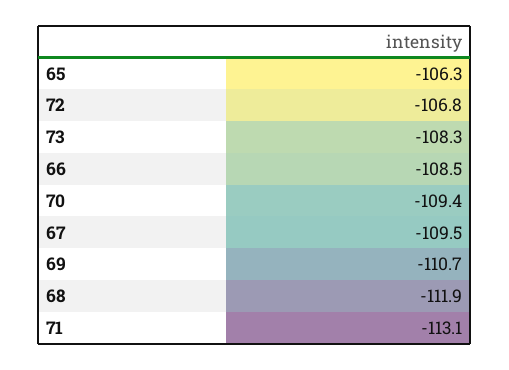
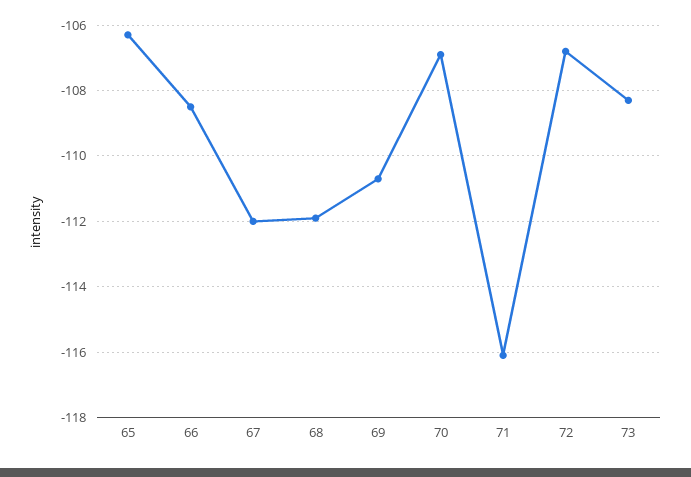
70: -109.4 -> -107
67: -109.5 -> -112
71: -113.1 -> -116

